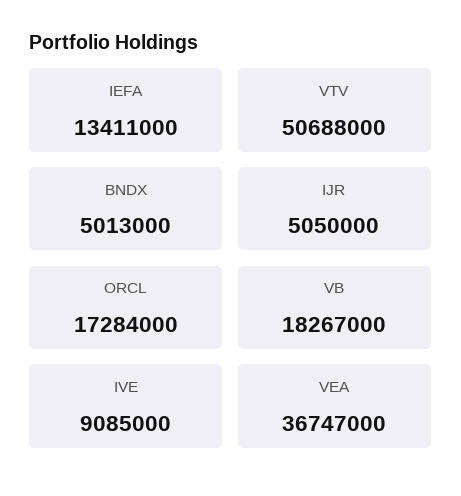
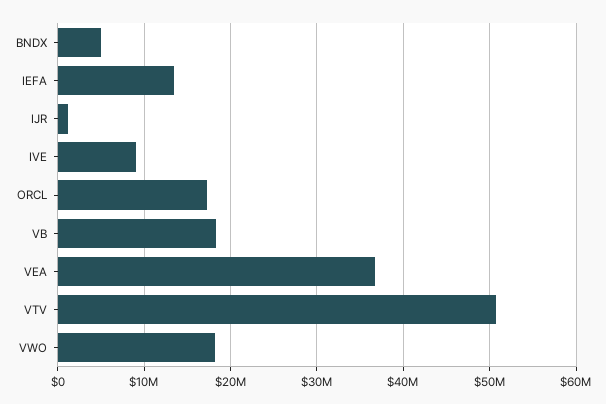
IJR: 5050000 -> 1000000
VWO: none -> 18000000

